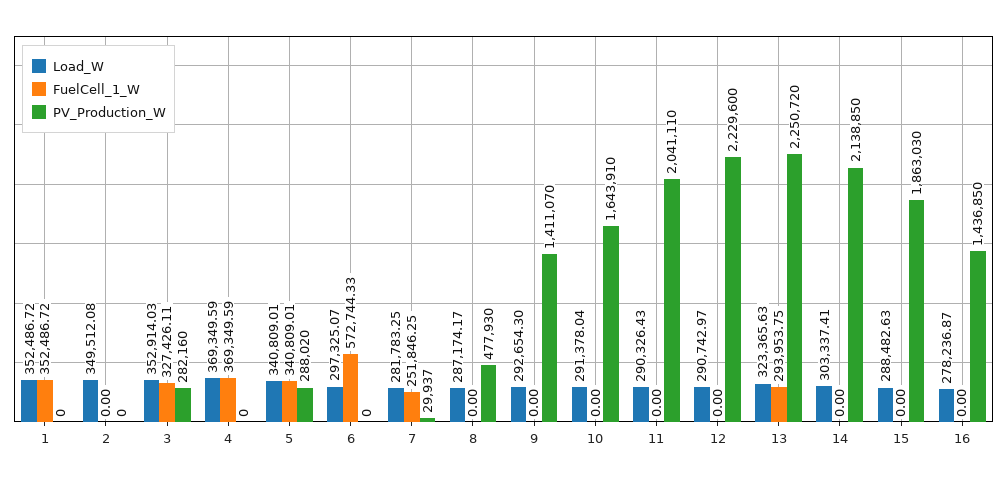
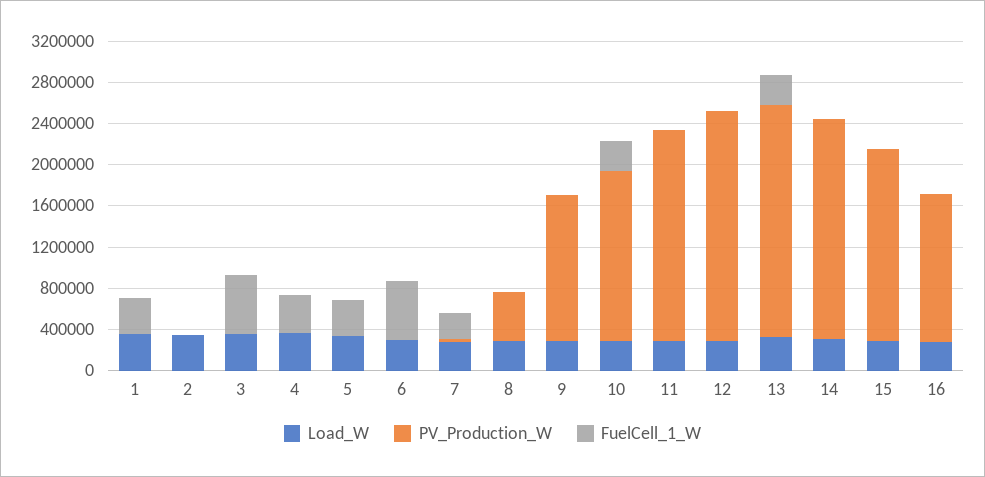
FuelCell_1_W, 3: 327426.11 -> 600000
PV_Production_W, 3: 282160 -> 0
PV_Production_W, 5: 288020 -> 0
FuelCell_1_W, 10: 0 -> 300000

